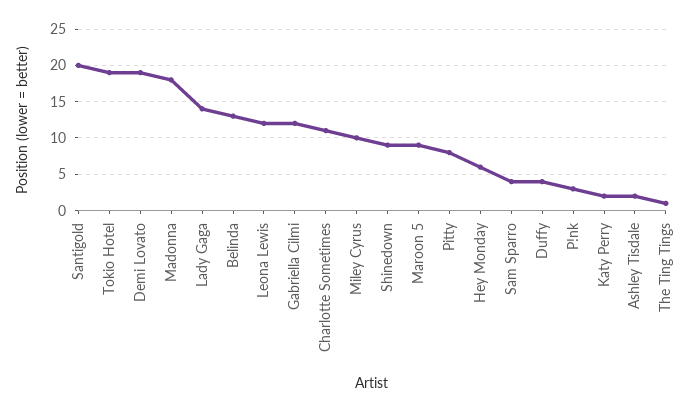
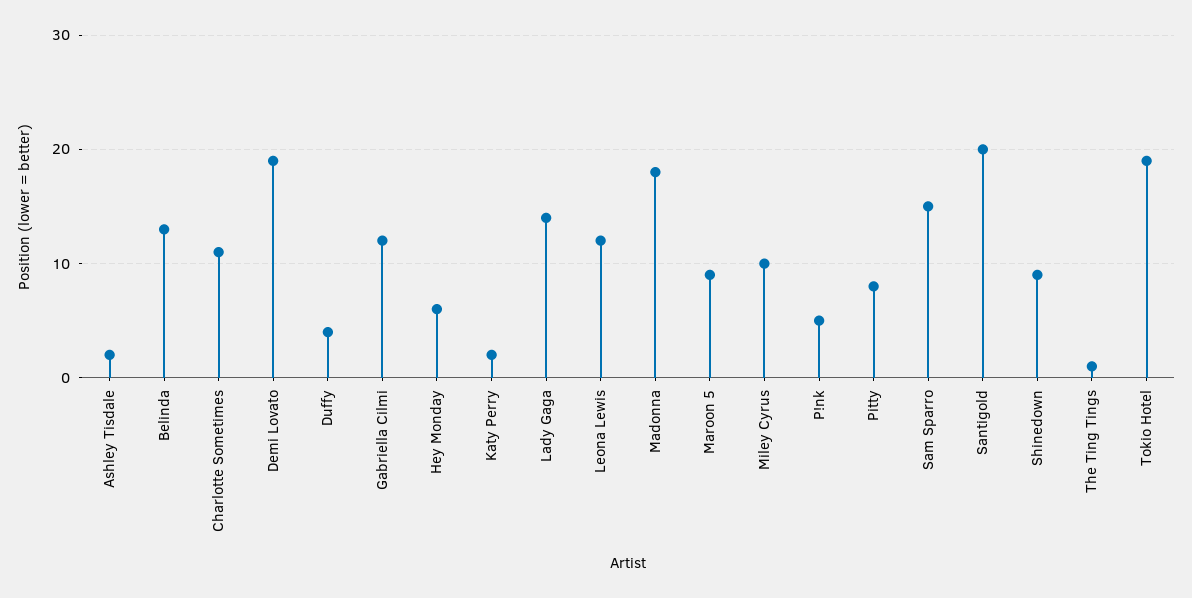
Sam Sparro: 4 -> 15
P!nk: 3 -> 5

